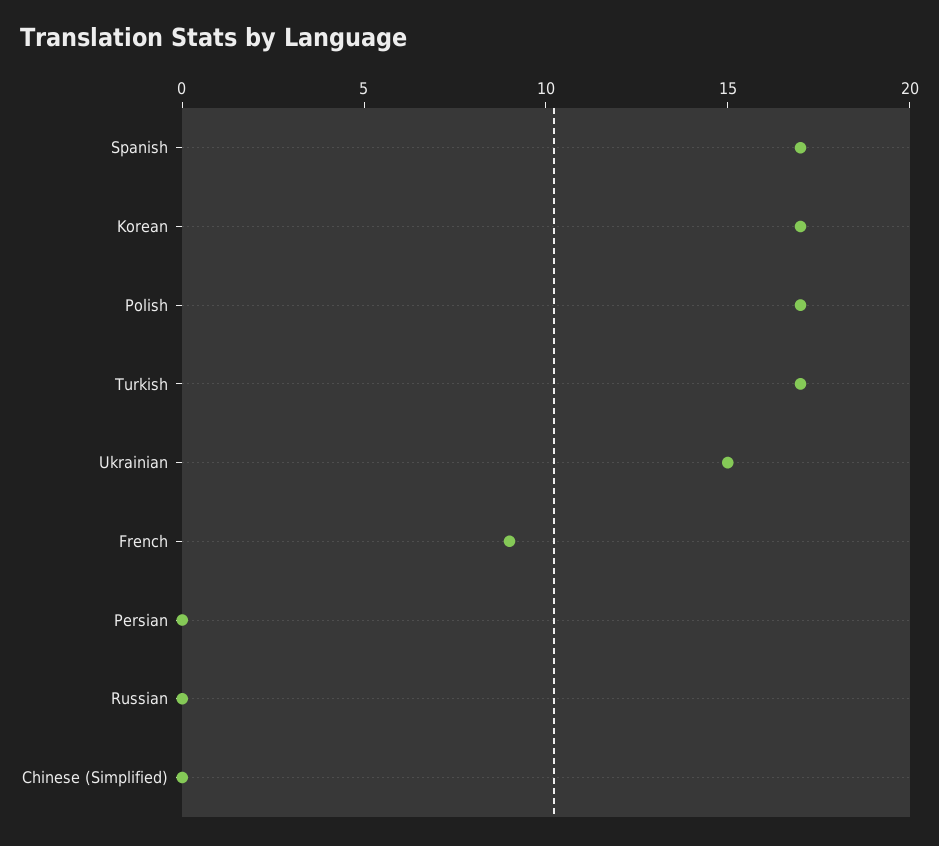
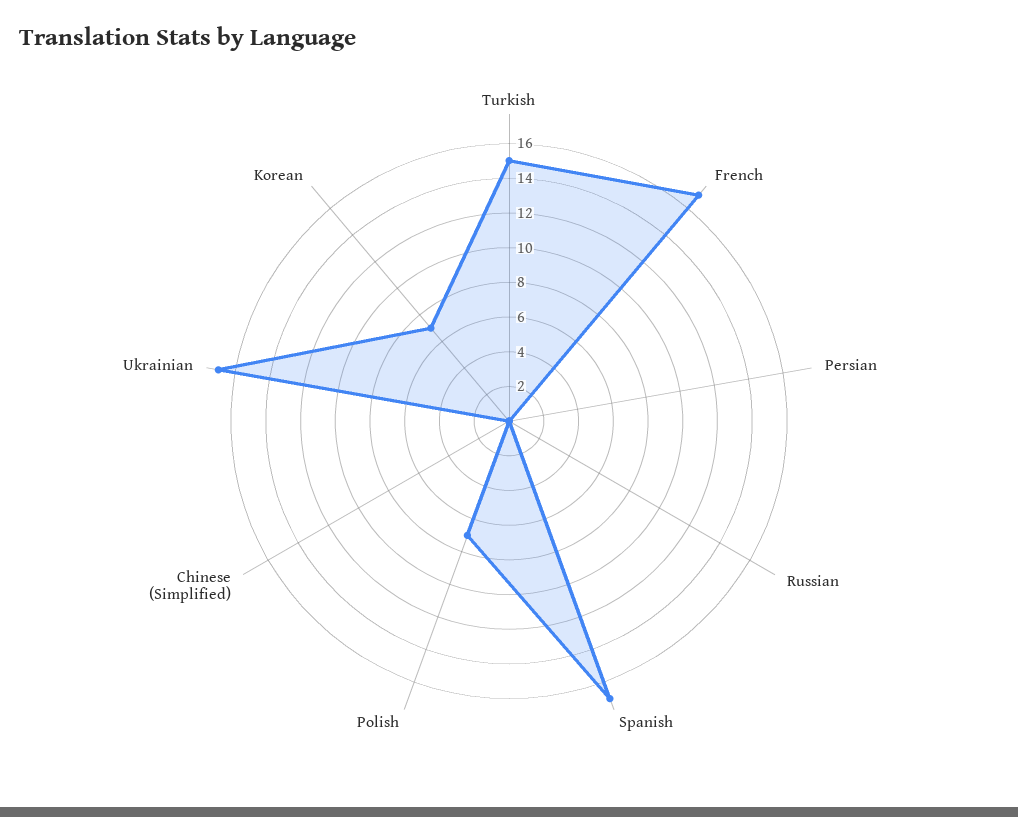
Korean: 17 -> 7
Polish: 17 -> 7
Turkish: 17 -> 15
Ukrainian: 15 -> 17
French: 9 -> 17

